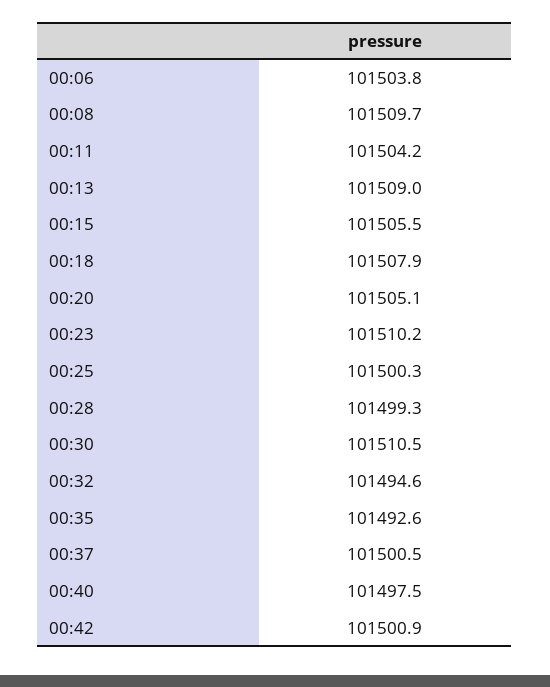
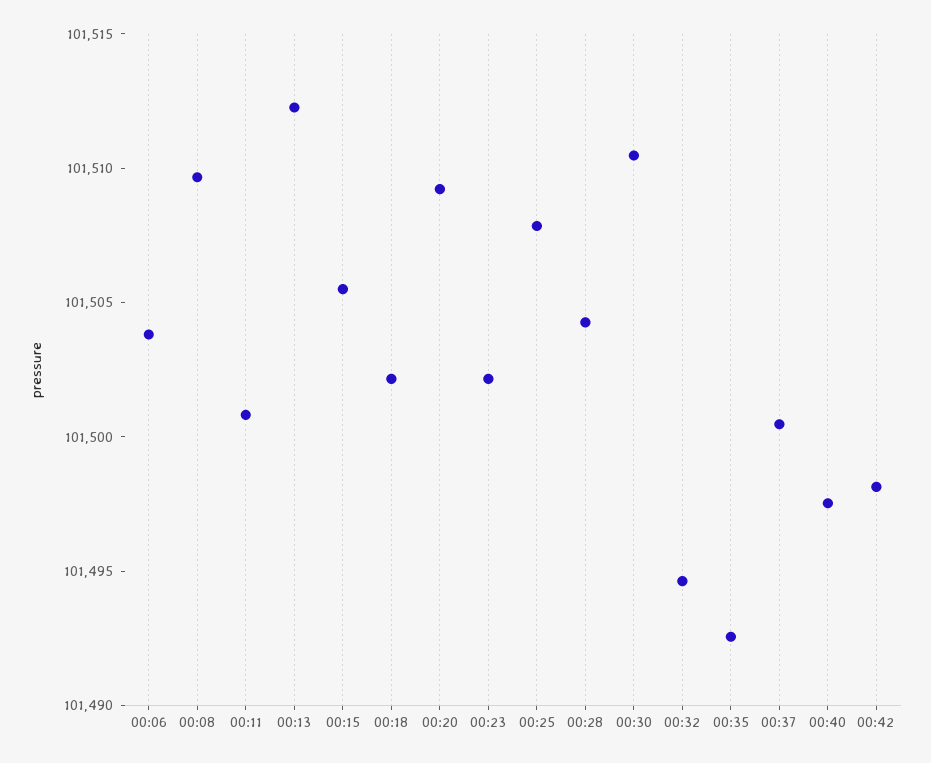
00:11: 101504.2 -> 101501
00:13: 101509 -> 101512
00:18: 101507.9 -> 101502
00:20: 101505.1 -> 101509
00:23: 101510.2 -> 101502
00:25: 101500.3 -> 101508
00:28: 101499.3 -> 101504
00:42: 101500.9 -> 101498

